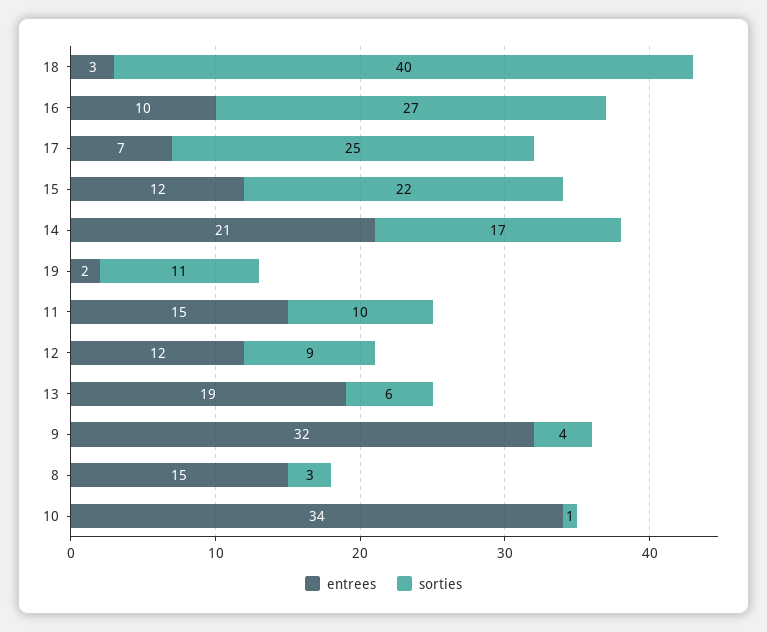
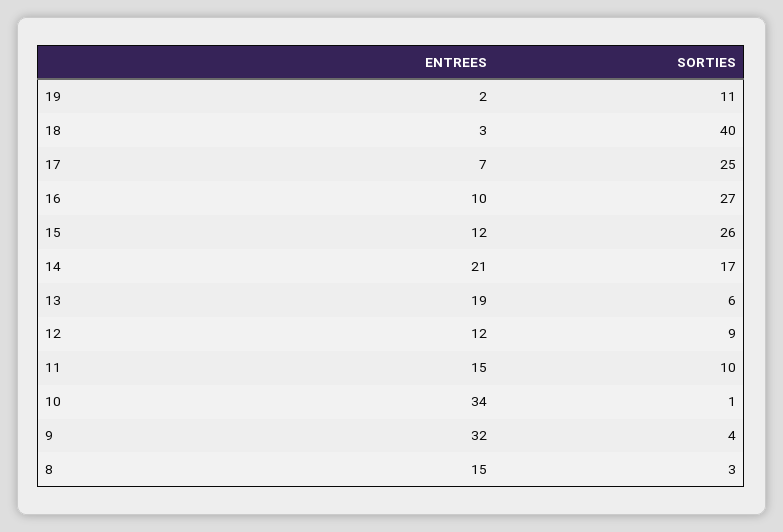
sorties, 15: 22 -> 26

